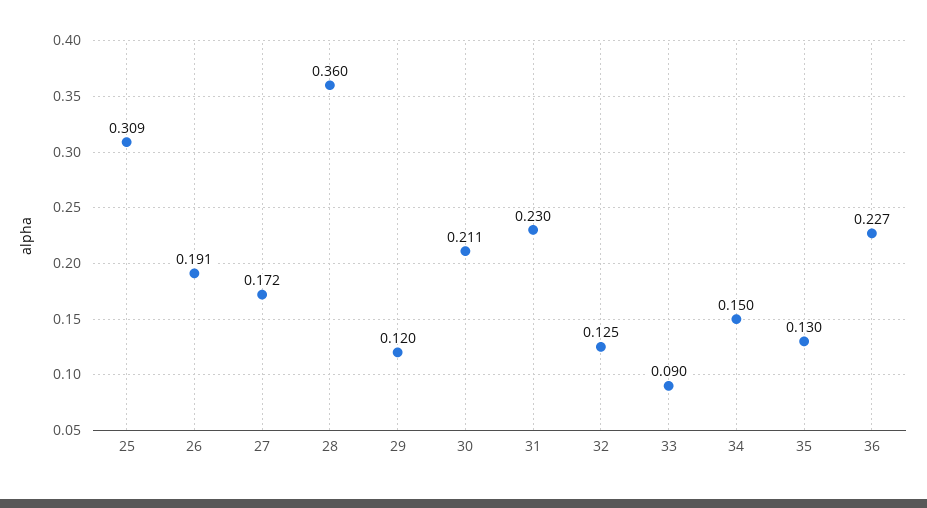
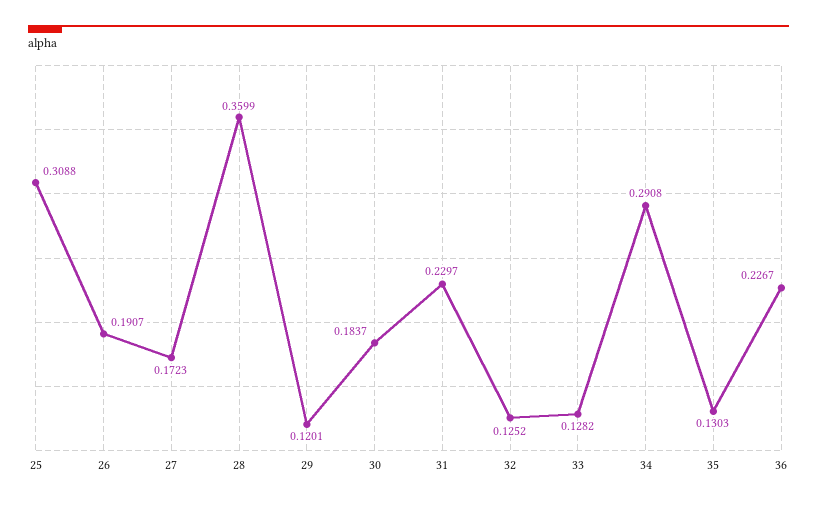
30: 0.211 -> 0.1837
33: 0.09 -> 0.1282
34: 0.15 -> 0.2908

